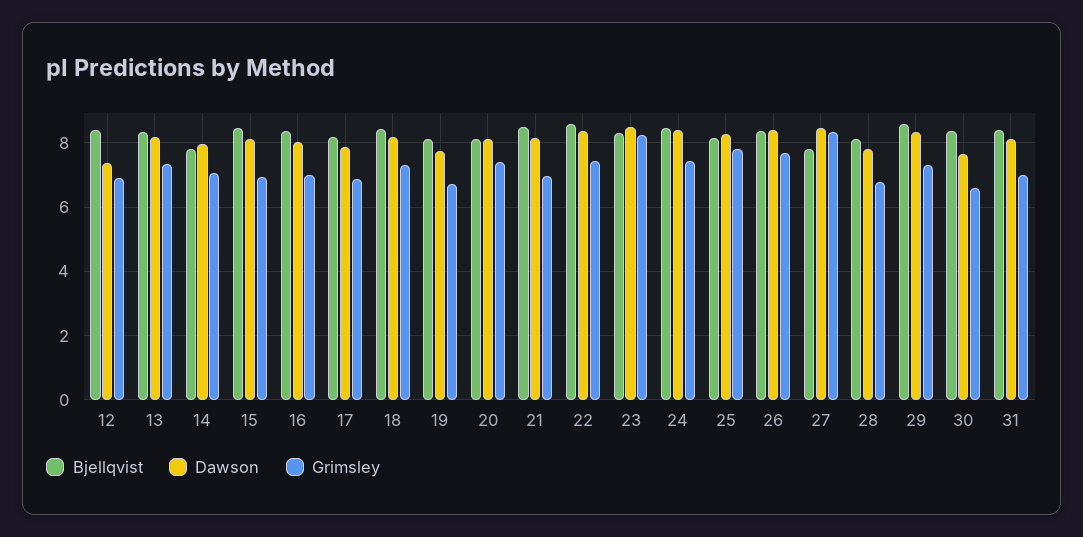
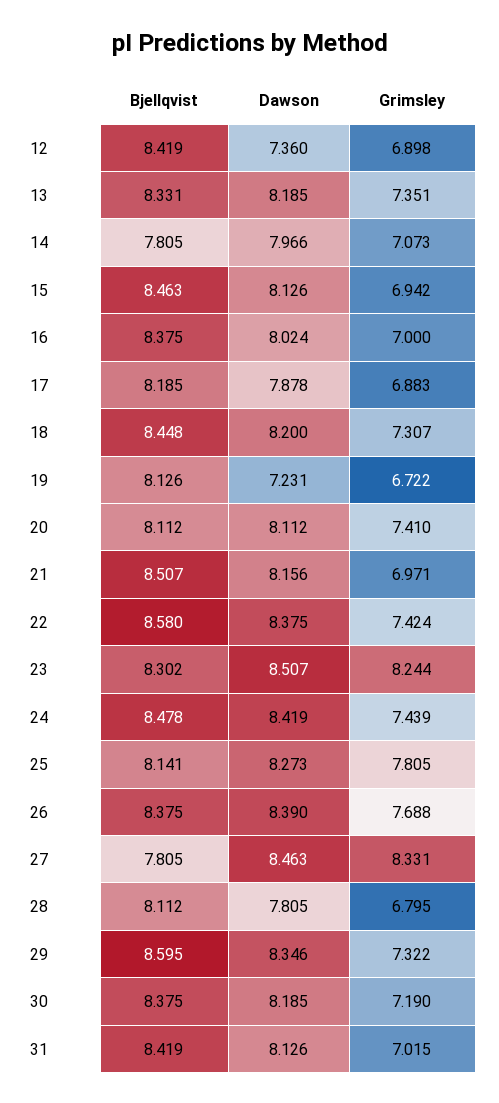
Dawson, 19: 7.8 -> 7.231
Dawson, 30: 7.6 -> 8.185
Grimsley, 30: 6.6 -> 7.19

